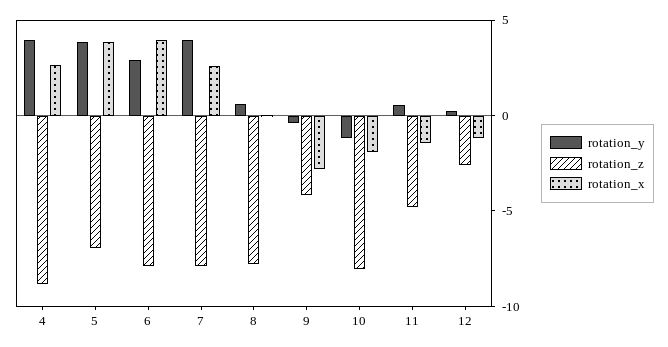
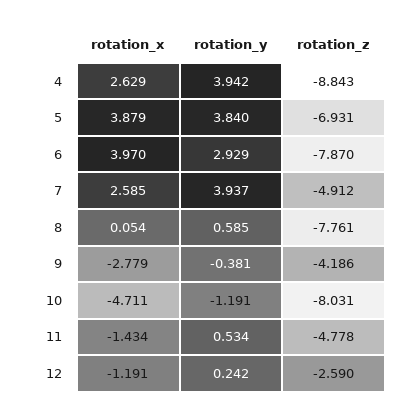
rotation_z, 7: -8 -> -4.912
rotation_x, 10: -2 -> -4.711

